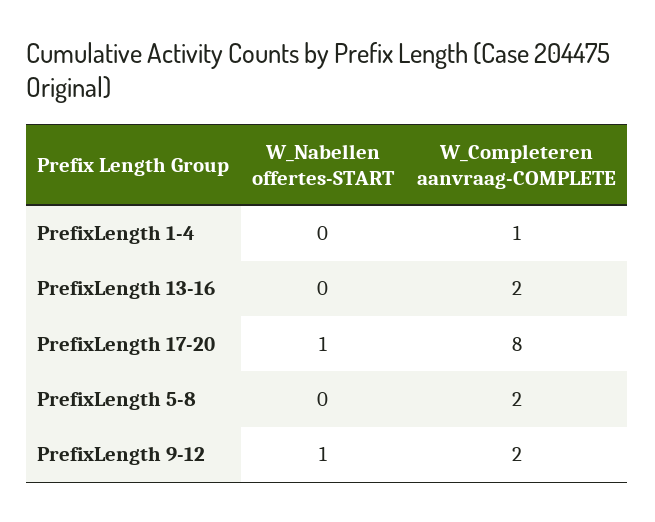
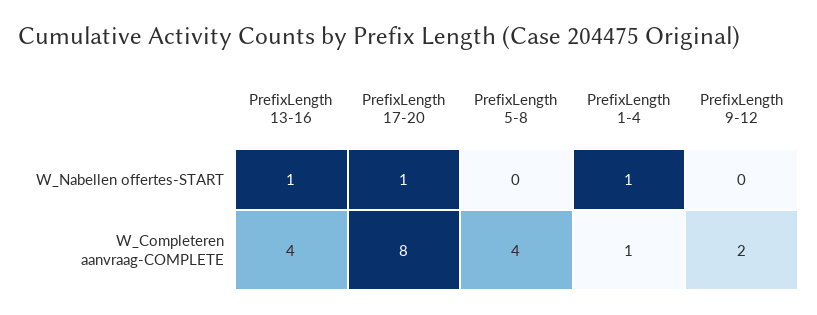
W_Nabellen offertes-START, PrefixLength 1-4: 0 -> 1
W_Nabellen offertes-START, PrefixLength 13-16: 0 -> 1
W_Completeren aanvraag-COMPLETE, PrefixLength 13-16: 2 -> 4
W_Completeren aanvraag-COMPLETE, PrefixLength 5-8: 2 -> 4
W_Nabellen offertes-START, PrefixLength 9-12: 1 -> 0

